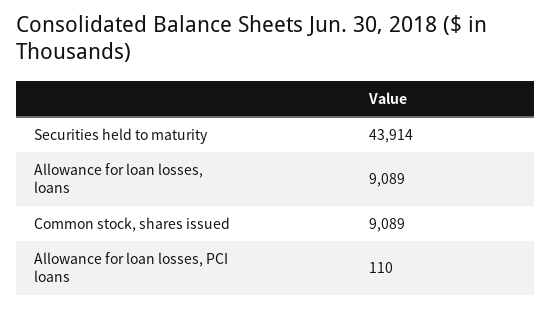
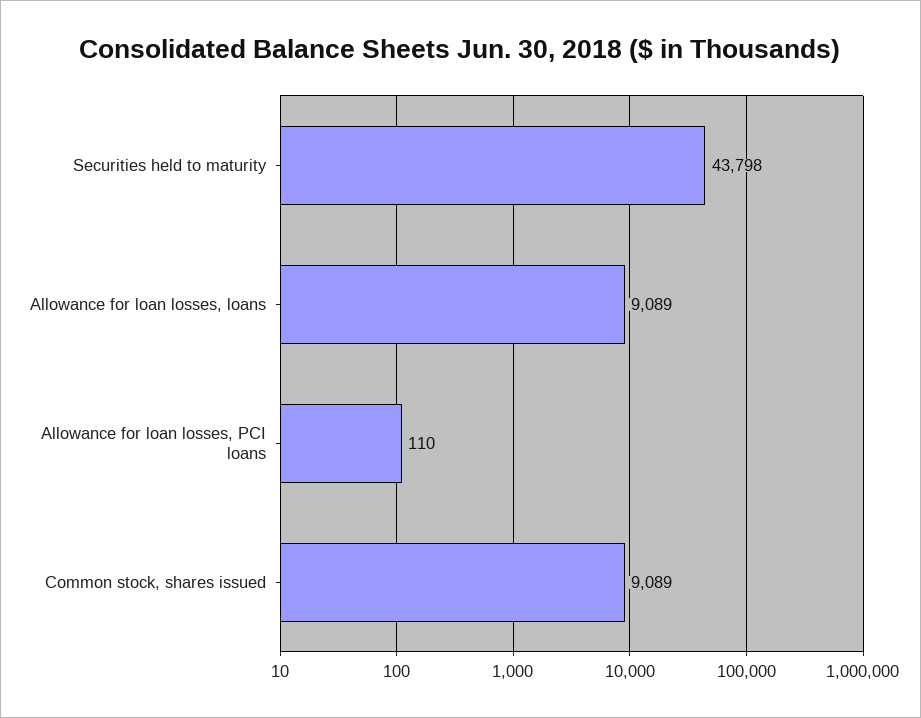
Securities held to maturity: 43914 -> 43798

